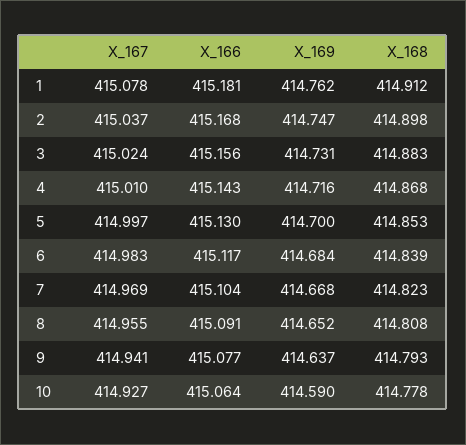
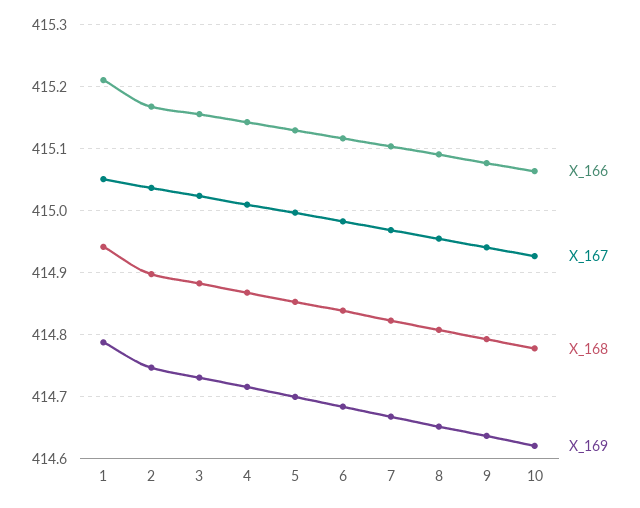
X_167, 1: 415.078 -> 415.05
X_166, 1: 415.181 -> 415.21
X_169, 1: 414.762 -> 414.79
X_168, 1: 414.912 -> 414.94
X_169, 10: 414.59 -> 414.62

